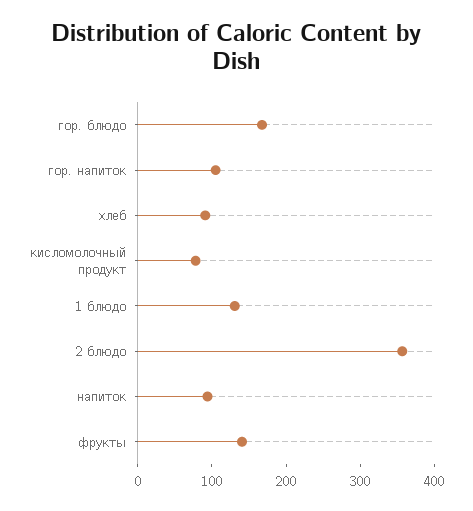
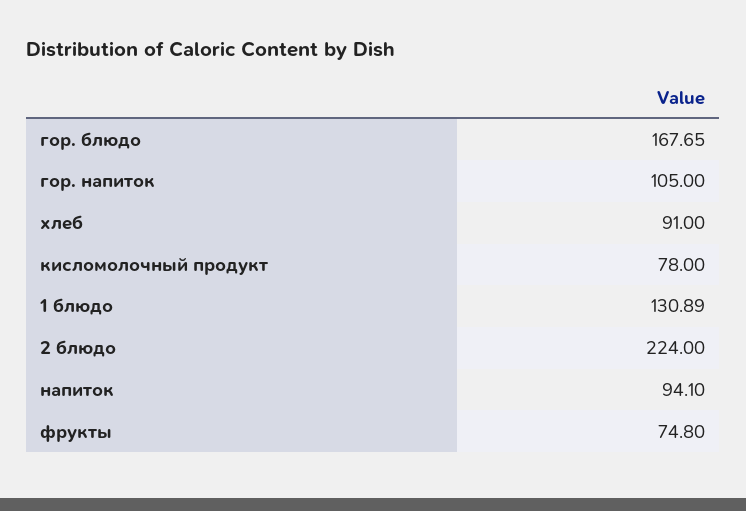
2 блюдо: 360 -> 224
фрукты: 140 -> 74.8

